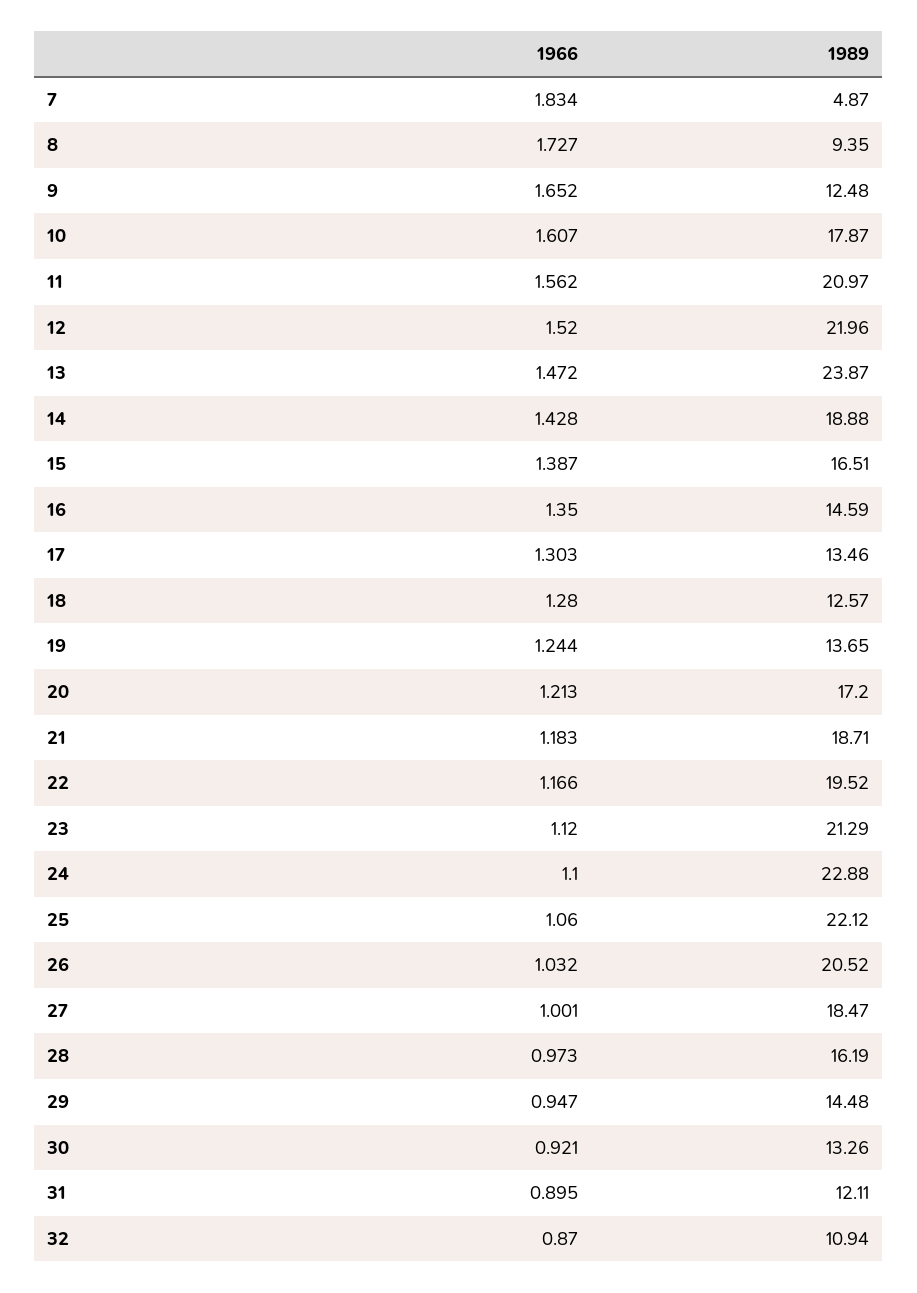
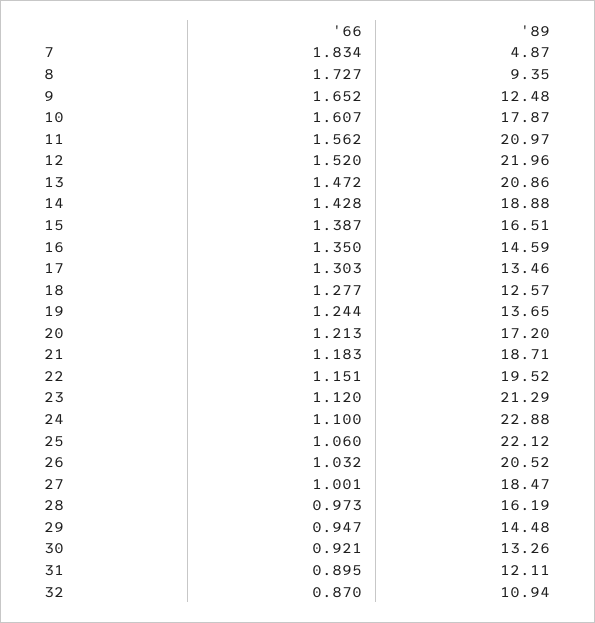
1989, 13: 23.87 -> 20.86
1966, 18: 1.28 -> 1.277
1966, 22: 1.166 -> 1.151

